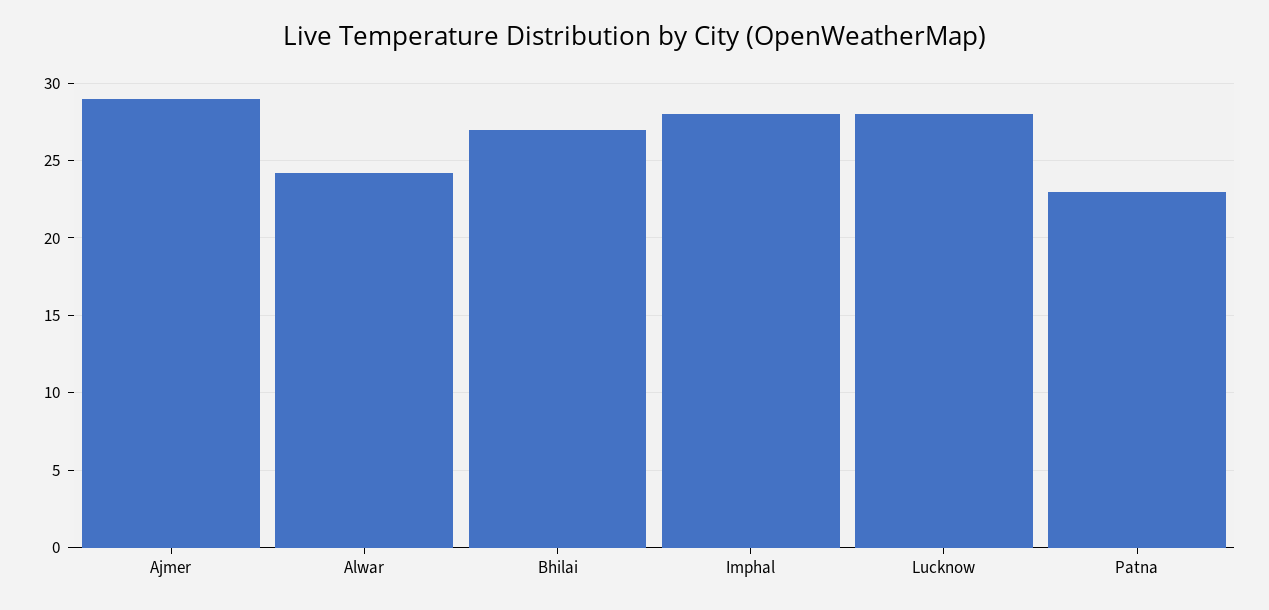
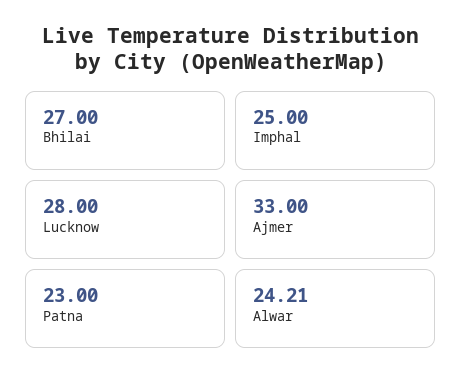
Ajmer: 29 -> 33
Imphal: 28 -> 25

